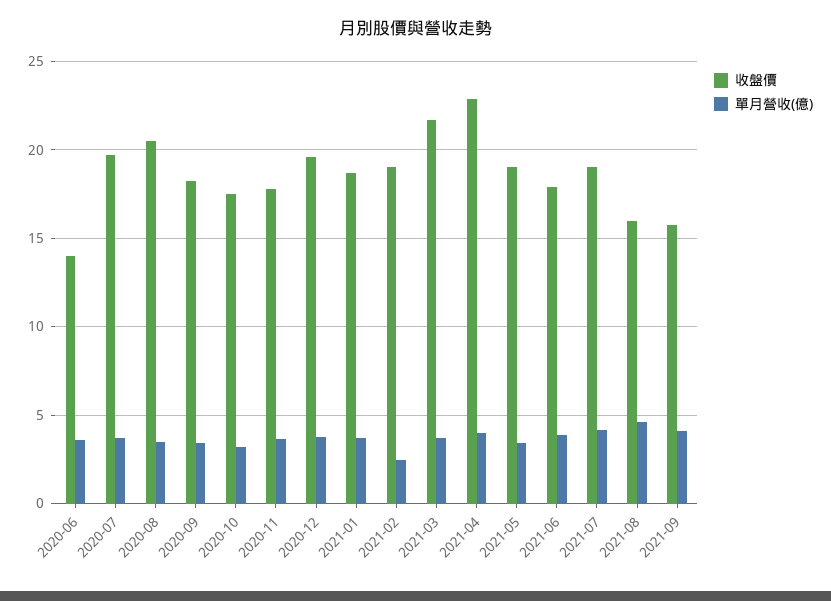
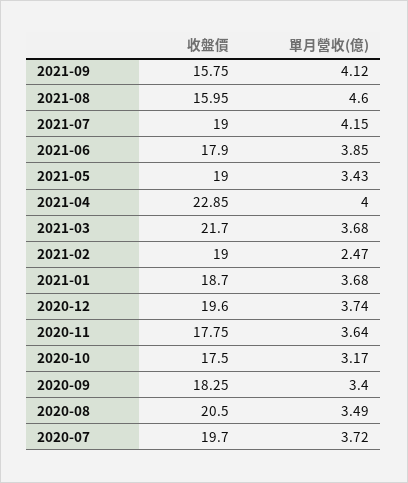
收盤價, 2020-06: 14 -> none
單月營收(億), 2020-06: 3.5 -> none

